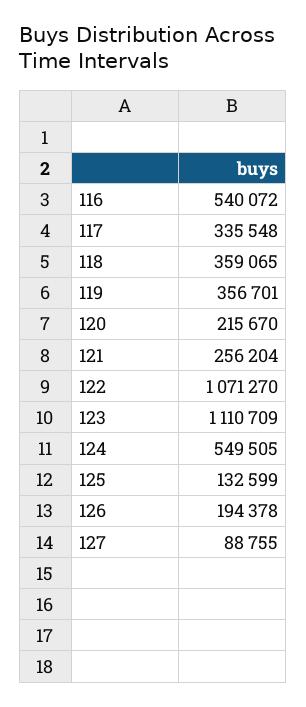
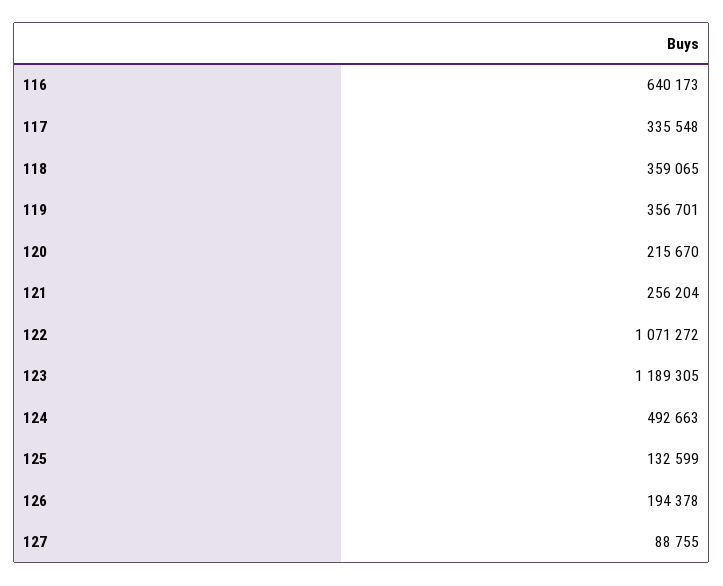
116: 540072 -> 640173
122: 1071270 -> 1071272
123: 1110709 -> 1189305
124: 549505 -> 492663

